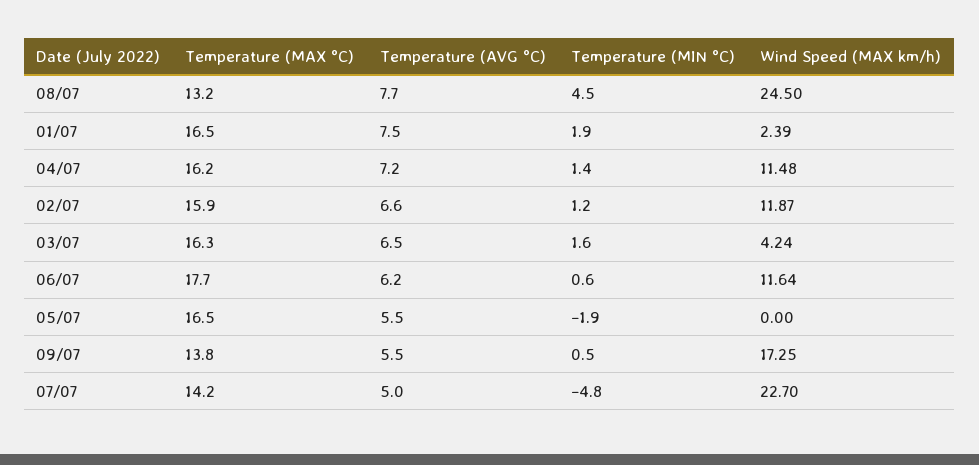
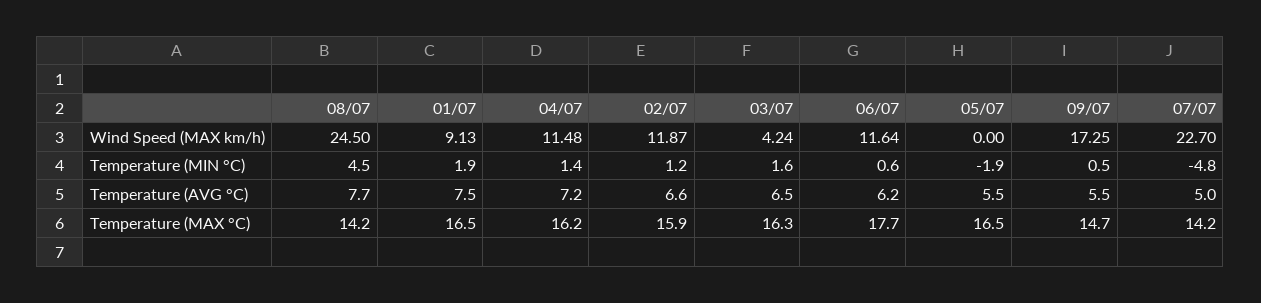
Temperature (MAX °C), 08/07: 13.2 -> 14.2
Wind Speed (MAX km/h), 01/07: 2.39 -> 9.13
Temperature (MAX °C), 09/07: 13.8 -> 14.7

